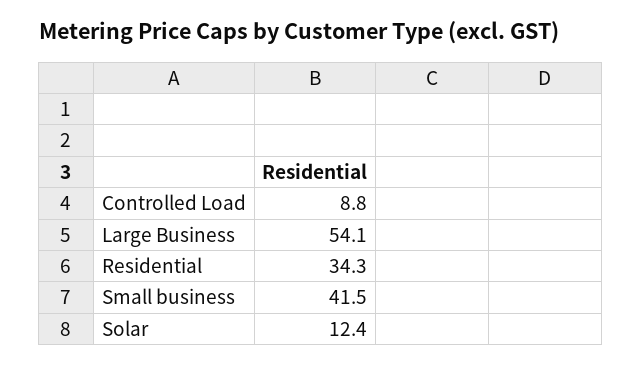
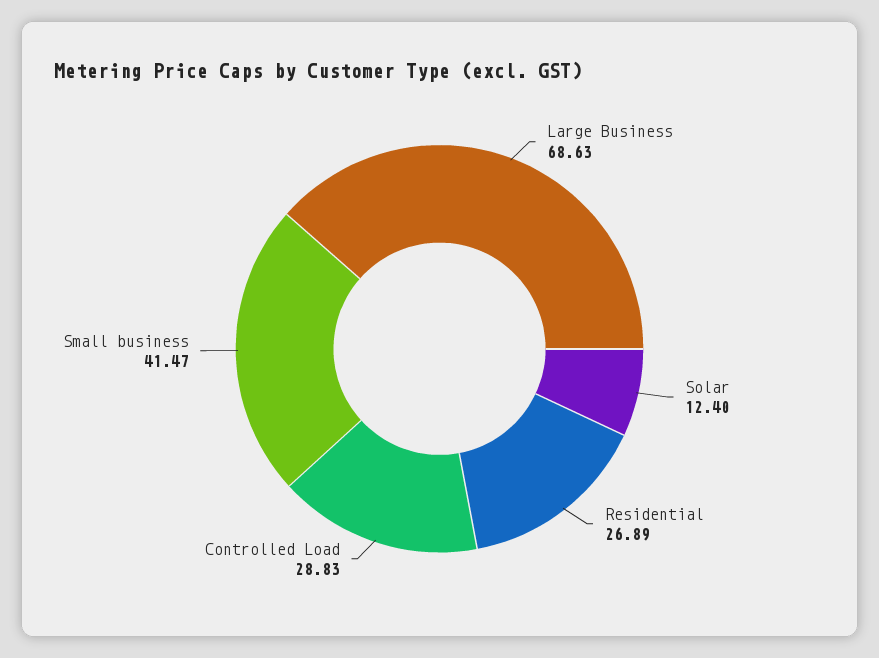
Controlled Load: 8.8 -> 28.83
Large Business: 54.1 -> 68.63
Residential: 34.3 -> 26.89

